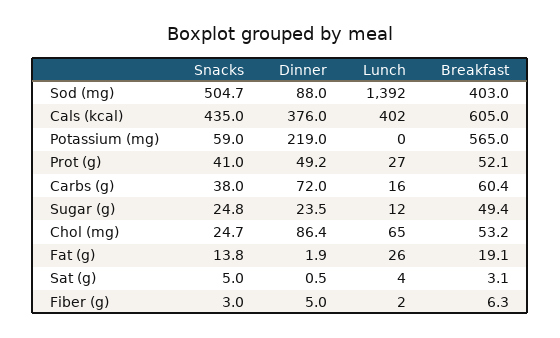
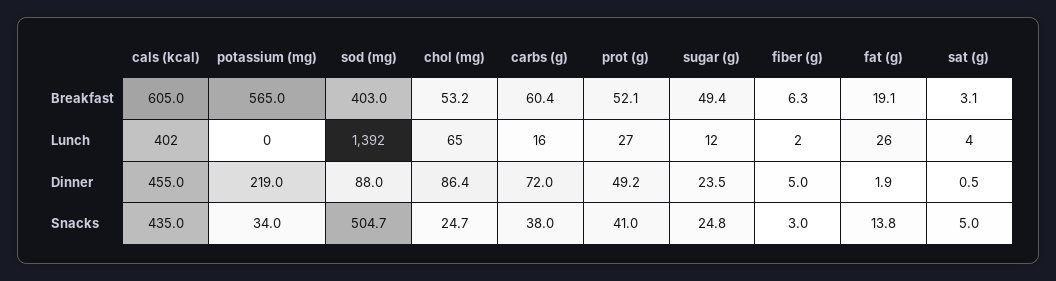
Dinner, Cals (kcal): 376 -> 455
Snacks, Potassium (mg): 59 -> 34

